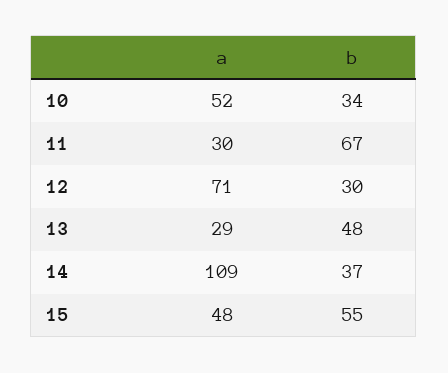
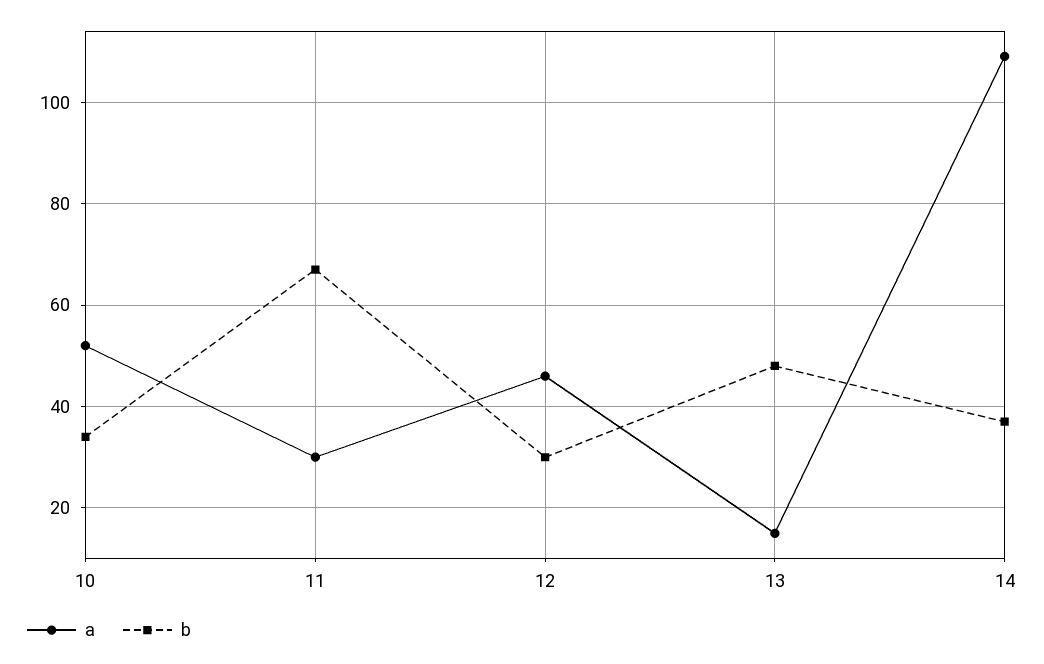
a, 12: 71 -> 45
a, 13: 29 -> 15
a, 15: 48 -> none
b, 15: 55 -> none

